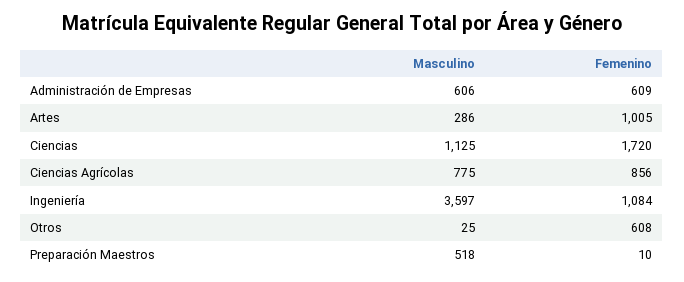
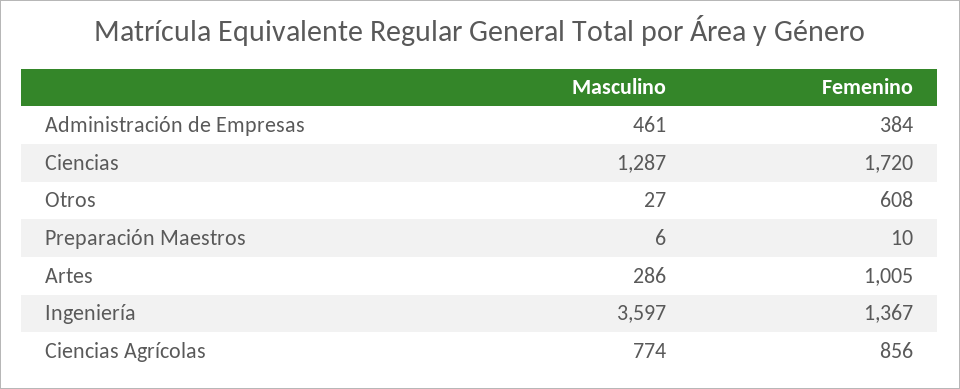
Masculino, Administración de Empresas: 606 -> 461
Femenino, Administración de Empresas: 609 -> 384
Masculino, Ciencias: 1125 -> 1287
Masculino, Ciencias Agrícolas: 775 -> 774
Femenino, Ingeniería: 1084 -> 1367
Masculino, Otros: 25 -> 27
Masculino, Preparación Maestros: 518 -> 6

